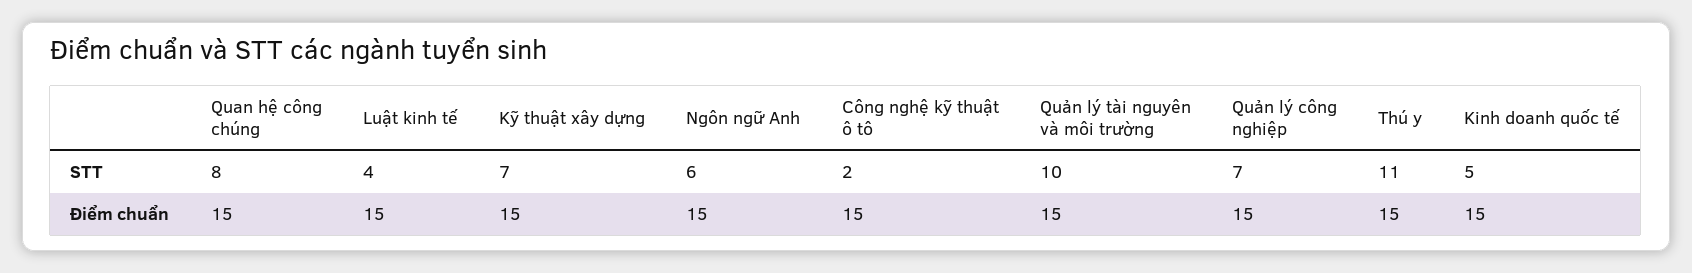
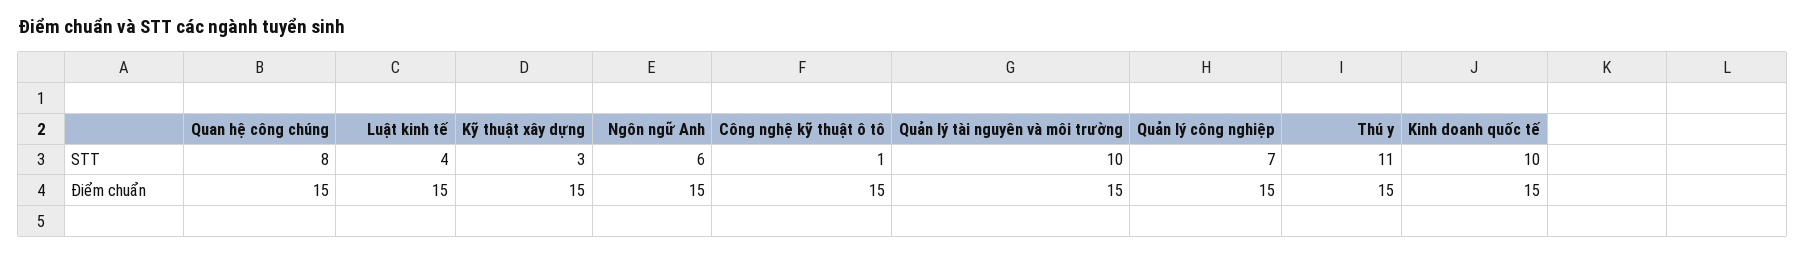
Kỹ thuật xây dựng, STT: 7 -> 3
Công nghệ kỹ thuật ô tô, STT: 2 -> 1
Kinh doanh quốc tế, STT: 5 -> 10

